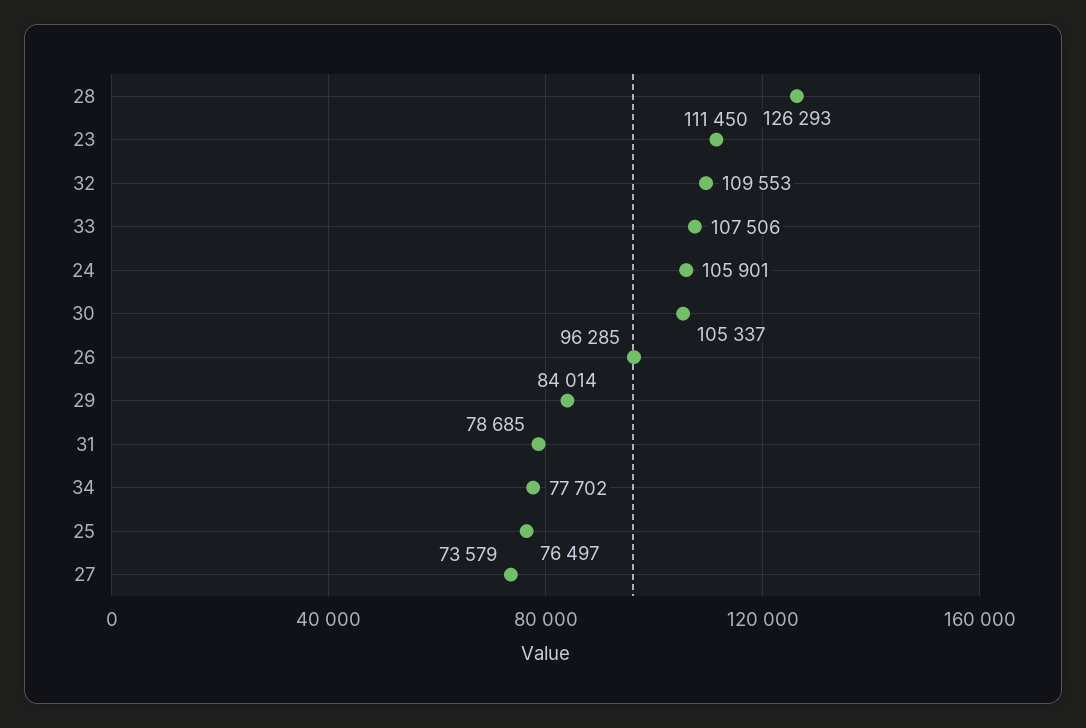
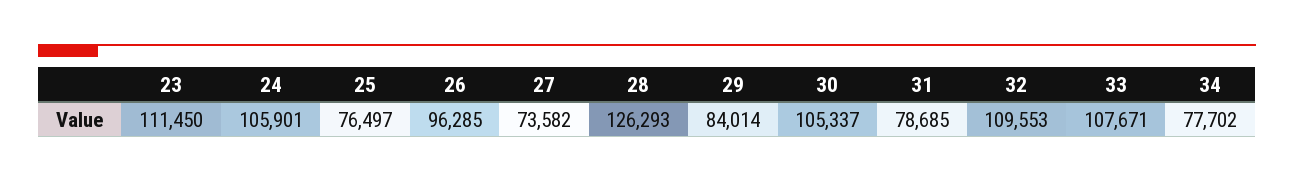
33: 107506 -> 107671
27: 73579 -> 73582

